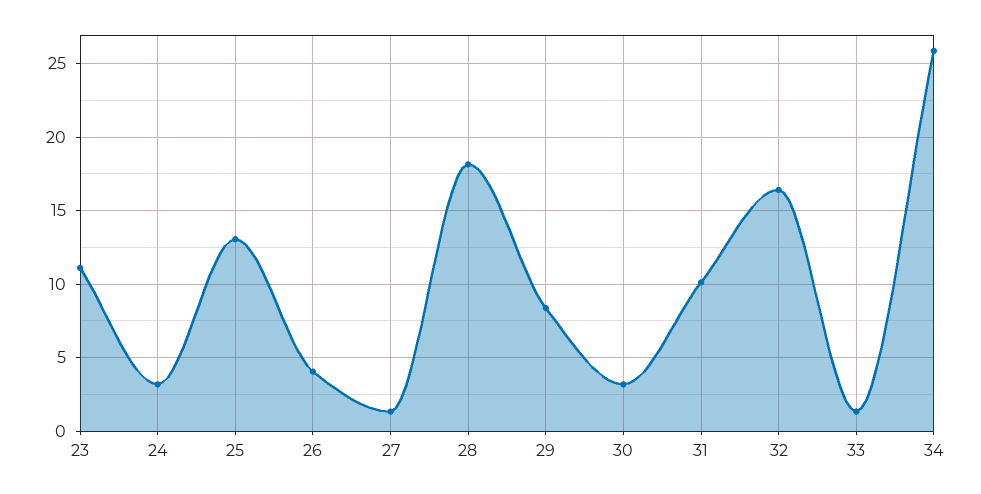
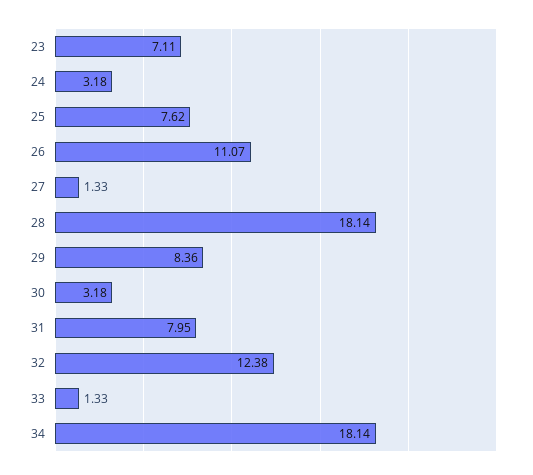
23: 11 -> 7.11
25: 13 -> 7.62
26: 4 -> 11.07
31: 10 -> 7.95
32: 16.5 -> 12.38
34: 26 -> 18.14

